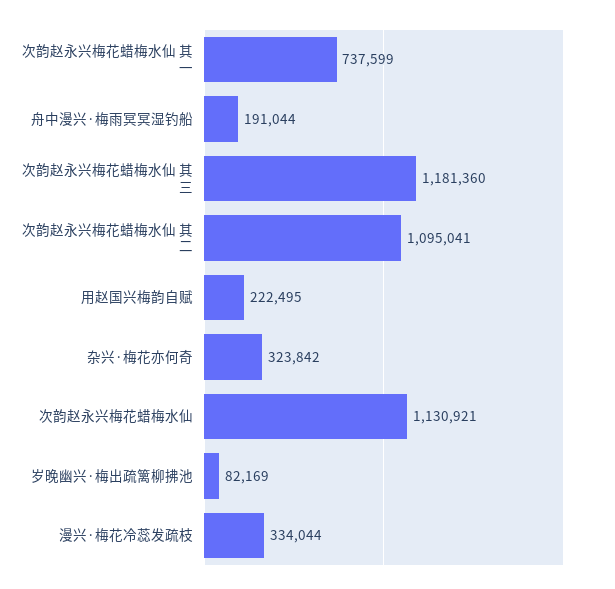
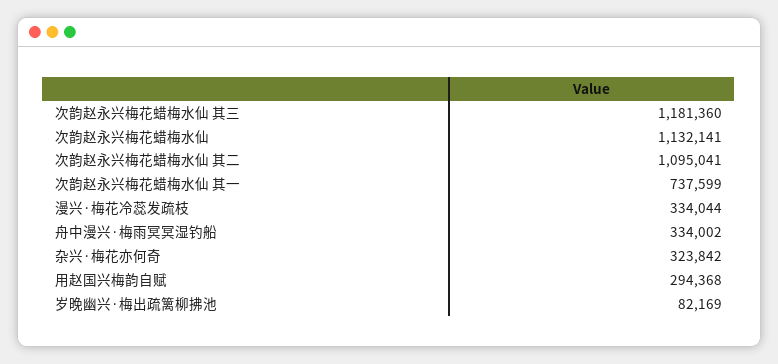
舟中漫兴·梅雨冥冥湿钓船: 191044 -> 334002
用赵国兴梅韵自赋: 222495 -> 294368
次韵赵永兴梅花蜡梅水仙: 1130921 -> 1132141

